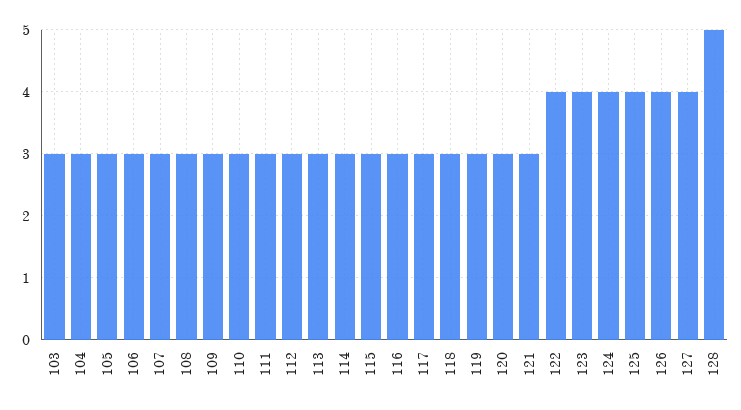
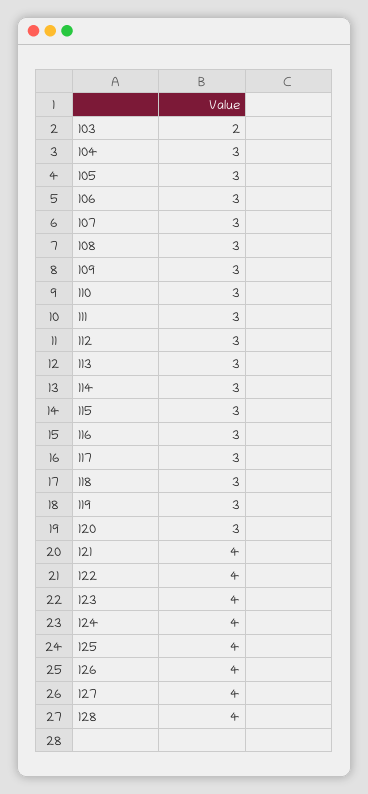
103: 3 -> 2
121: 3 -> 4
128: 5 -> 4

